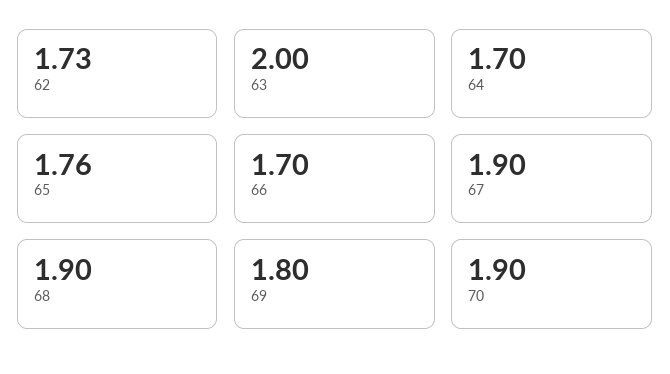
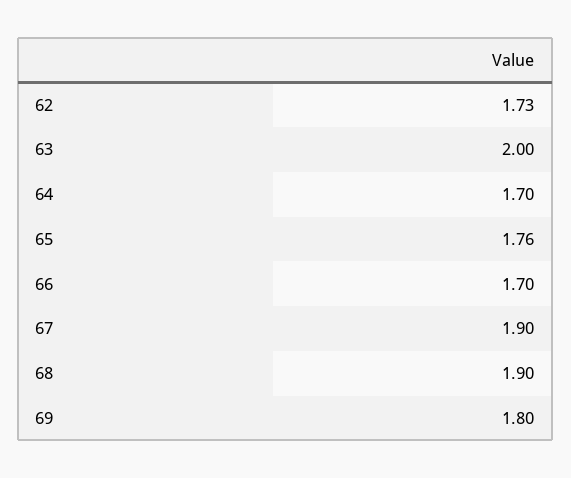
70: 1.9 -> none

